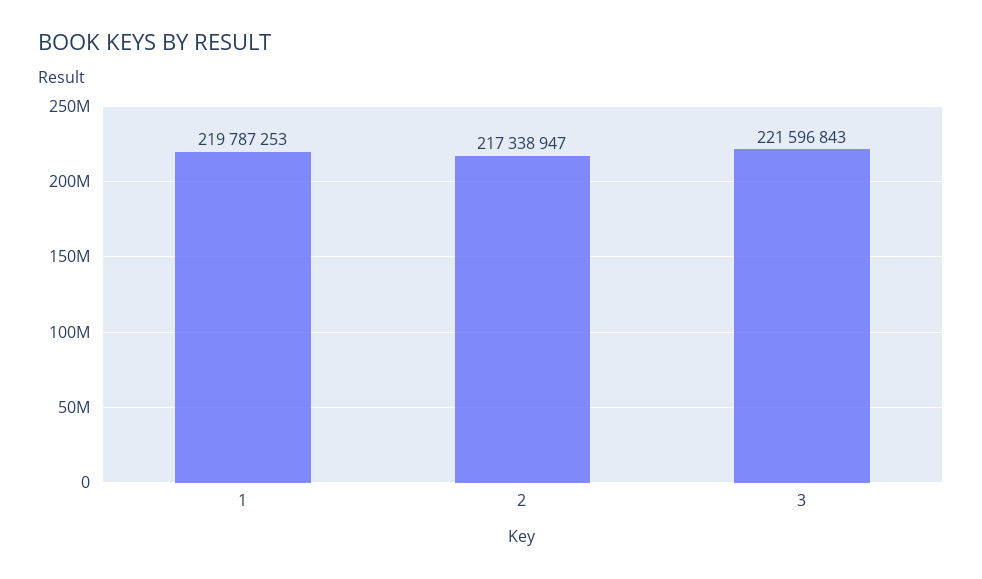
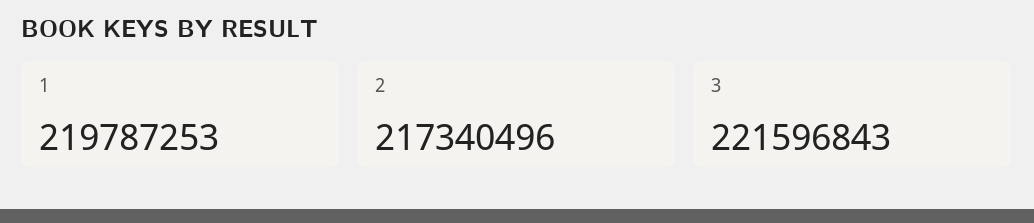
2: 217338947 -> 217340496

